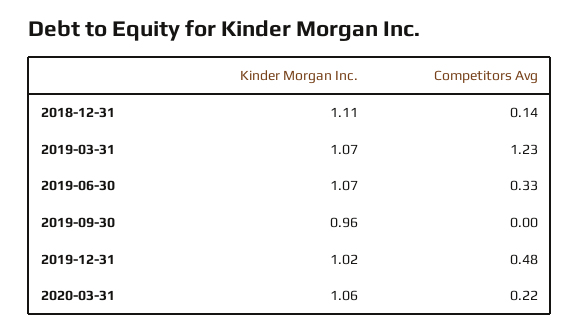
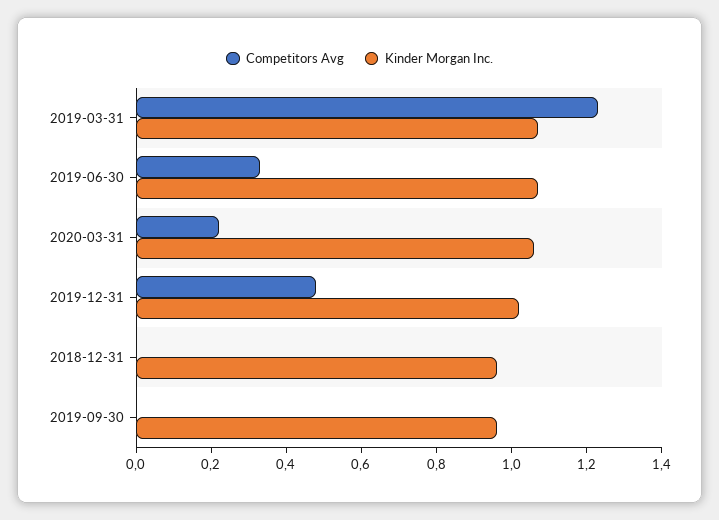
Kinder Morgan Inc., 2018-12-31: 1.11 -> 0.95
Competitors Avg, 2018-12-31: 0.14 -> 0

